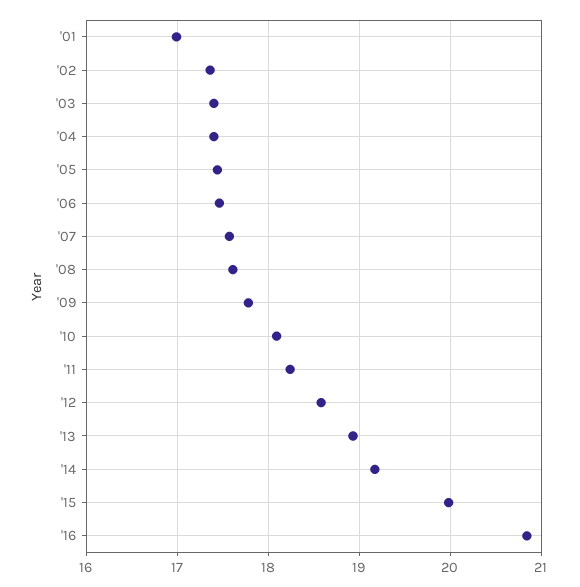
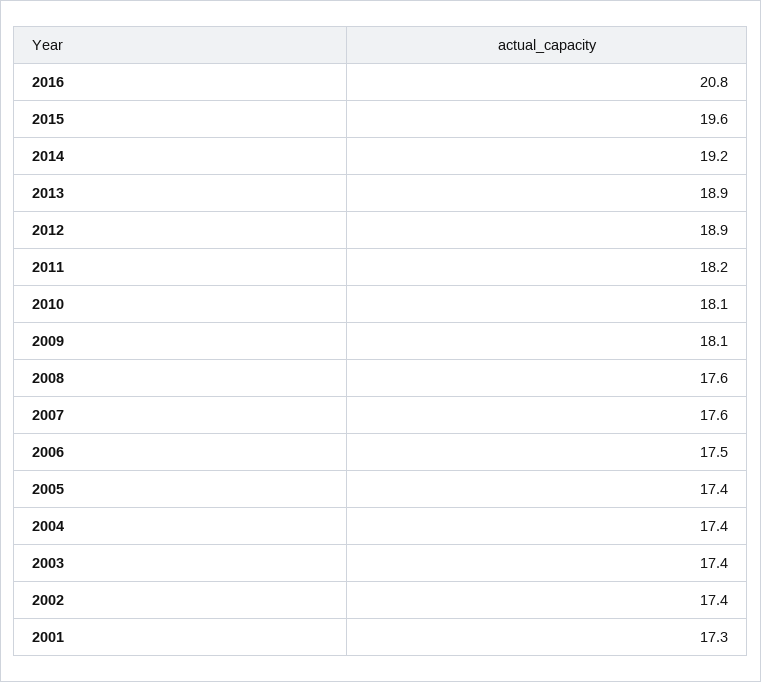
'01: 17 -> 17.3
'09: 17.8 -> 18.1
'12: 18.6 -> 18.9
'15: 20 -> 19.6

